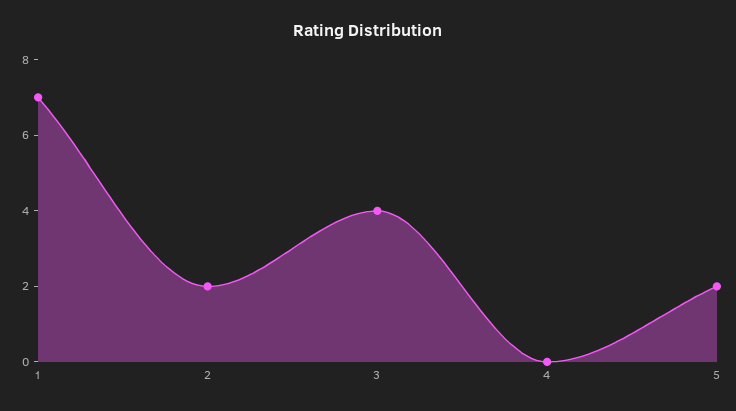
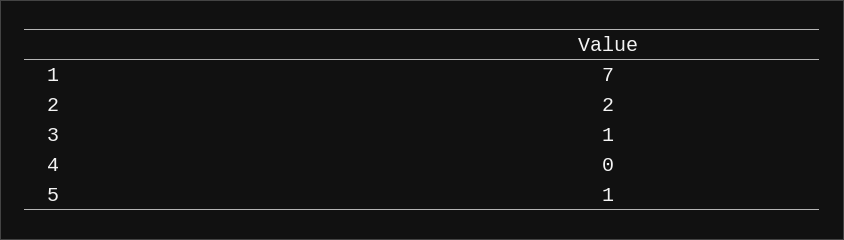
3: 4 -> 1
5: 2 -> 1

